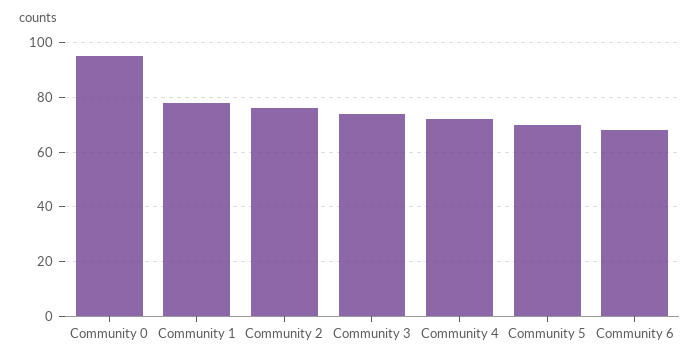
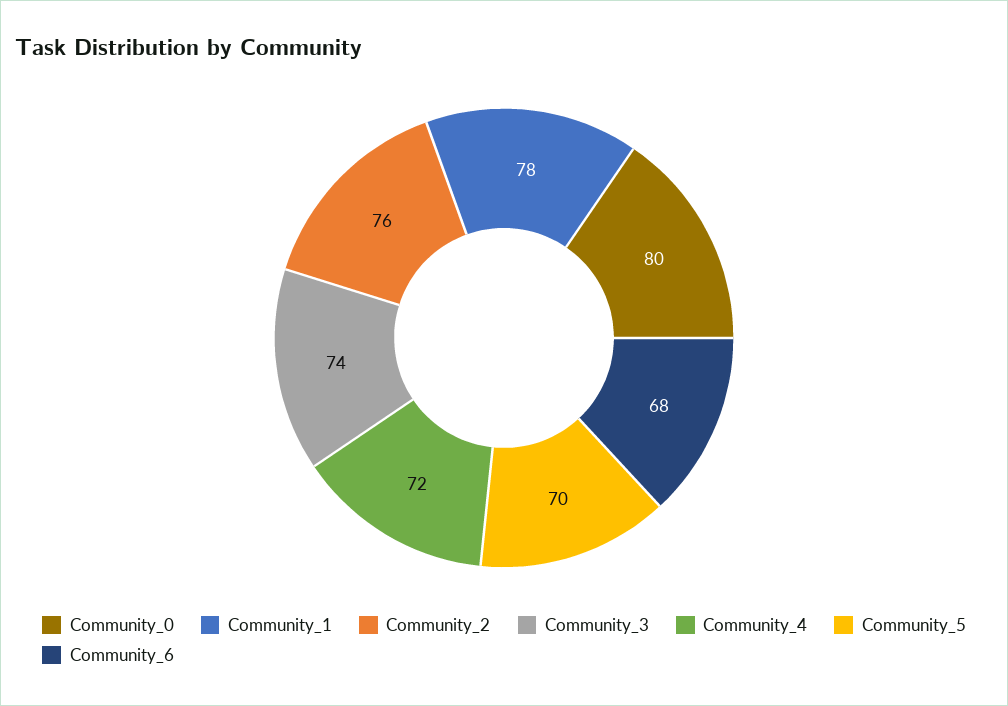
Community 0: 95 -> 80

